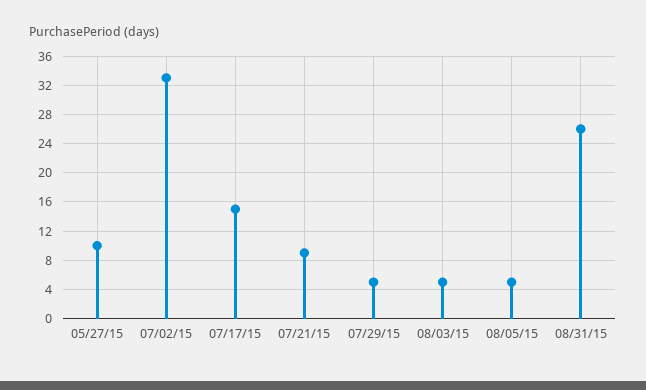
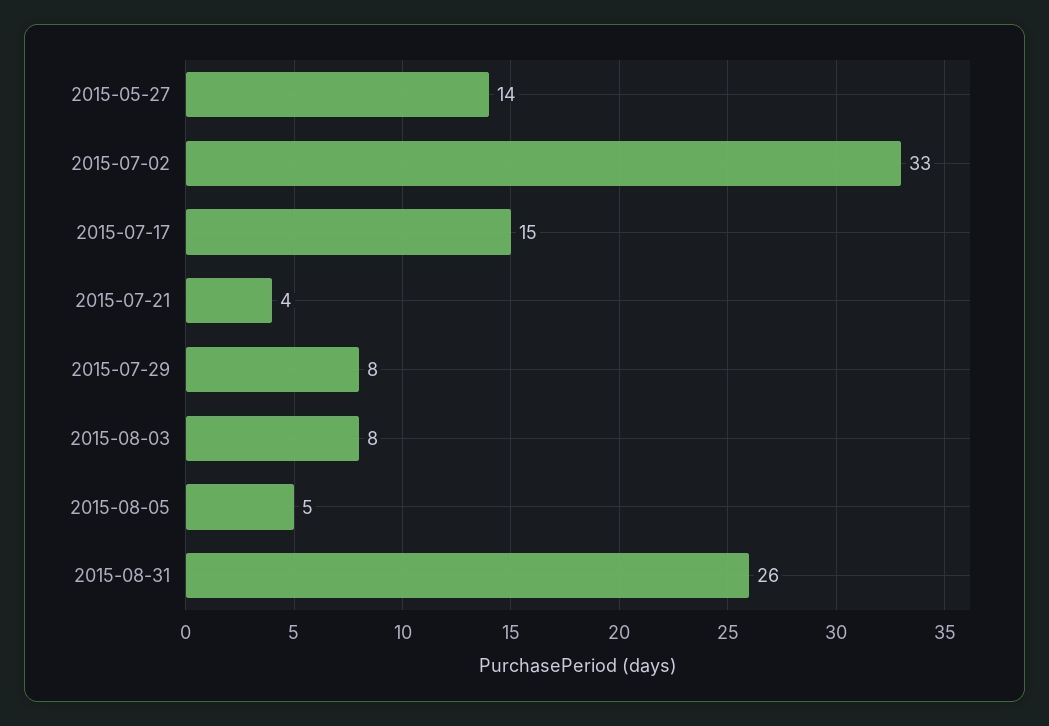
05/27/15: 10 -> 14
07/21/15: 9 -> 4
07/29/15: 5 -> 8
08/03/15: 5 -> 8

